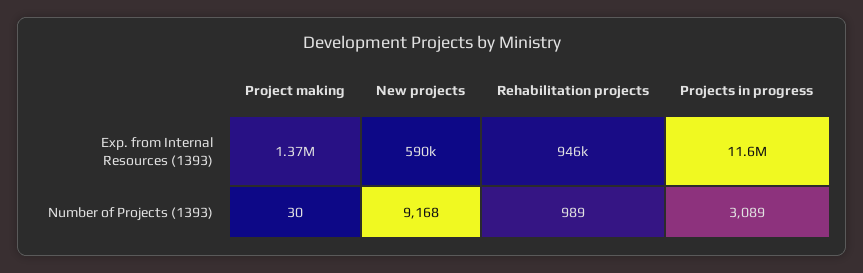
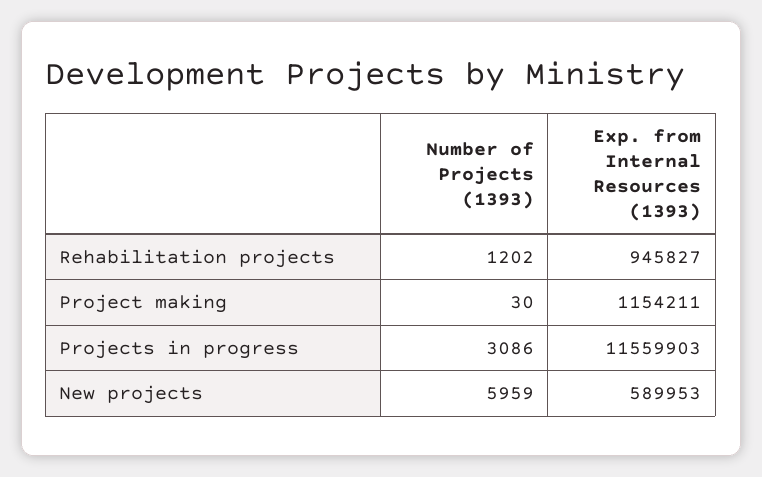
Project making, Exp. from Internal Resources (1393): 1370000 -> 1154211
New projects, Number of Projects (1393): 9168 -> 5959
Rehabilitation projects, Number of Projects (1393): 989 -> 1202
Projects in progress, Number of Projects (1393): 3089 -> 3086

